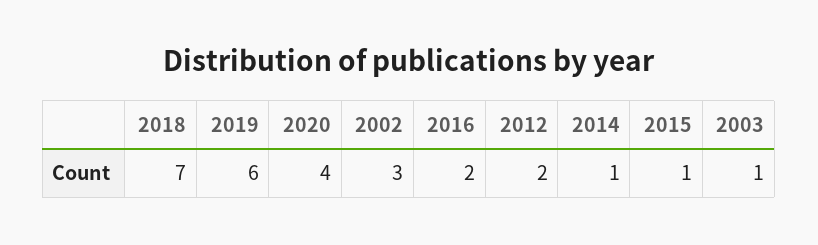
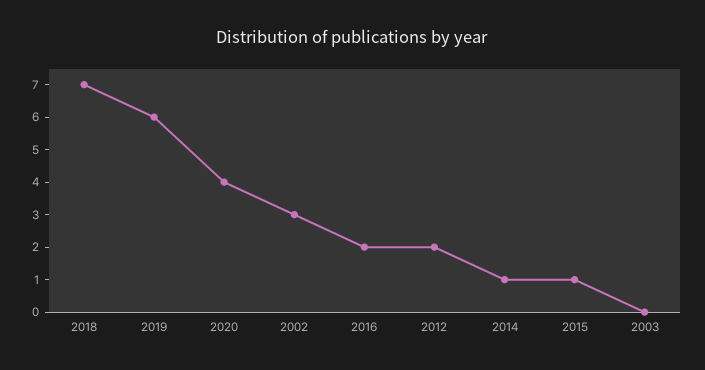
2003: 1 -> 0

